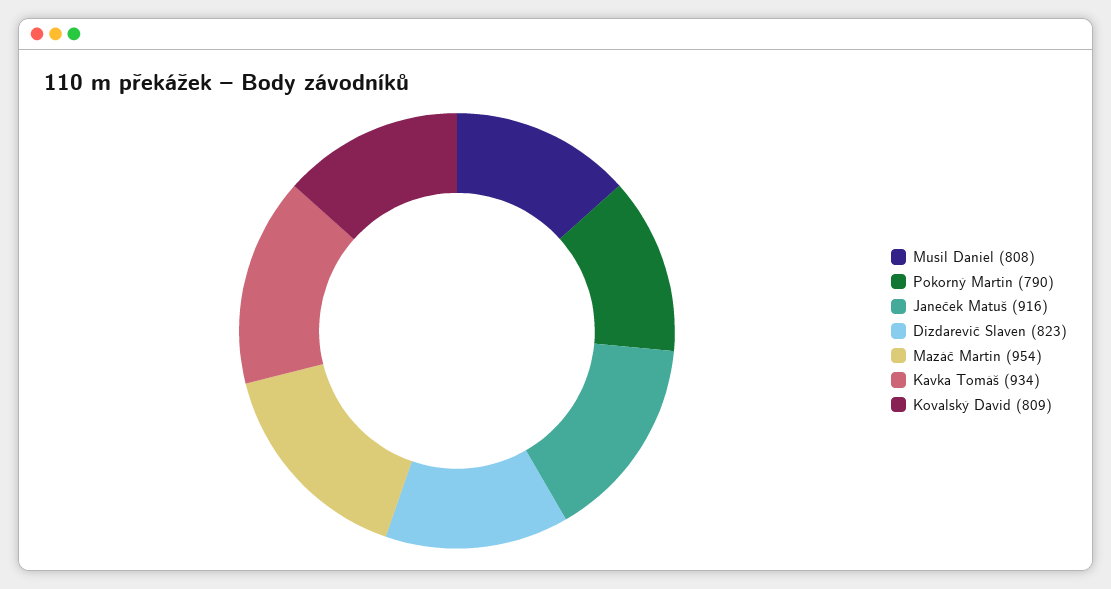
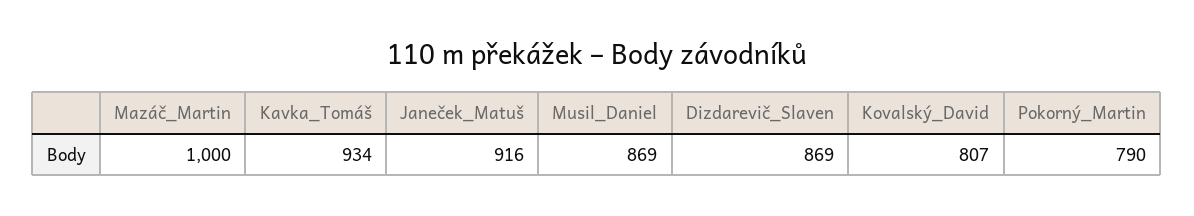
Musil Daniel: 808 -> 869
Dizdarevič Slaven: 823 -> 869
Mazáč Martin: 954 -> 1000
Kovalský David: 809 -> 807

